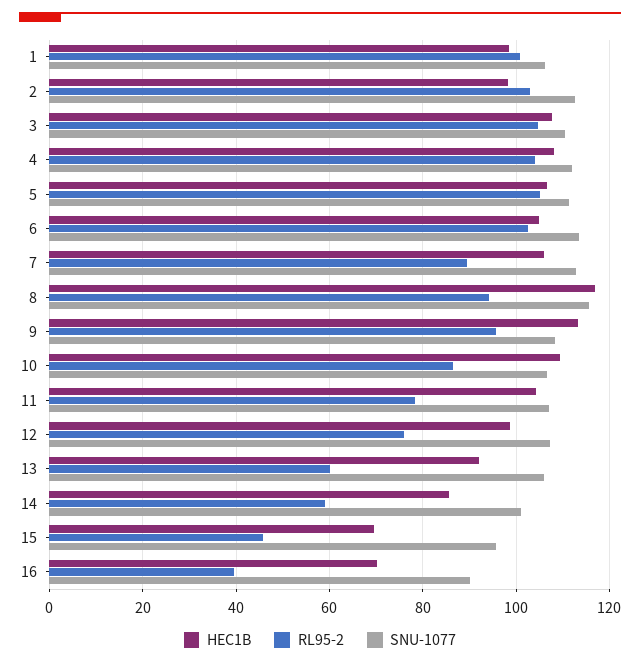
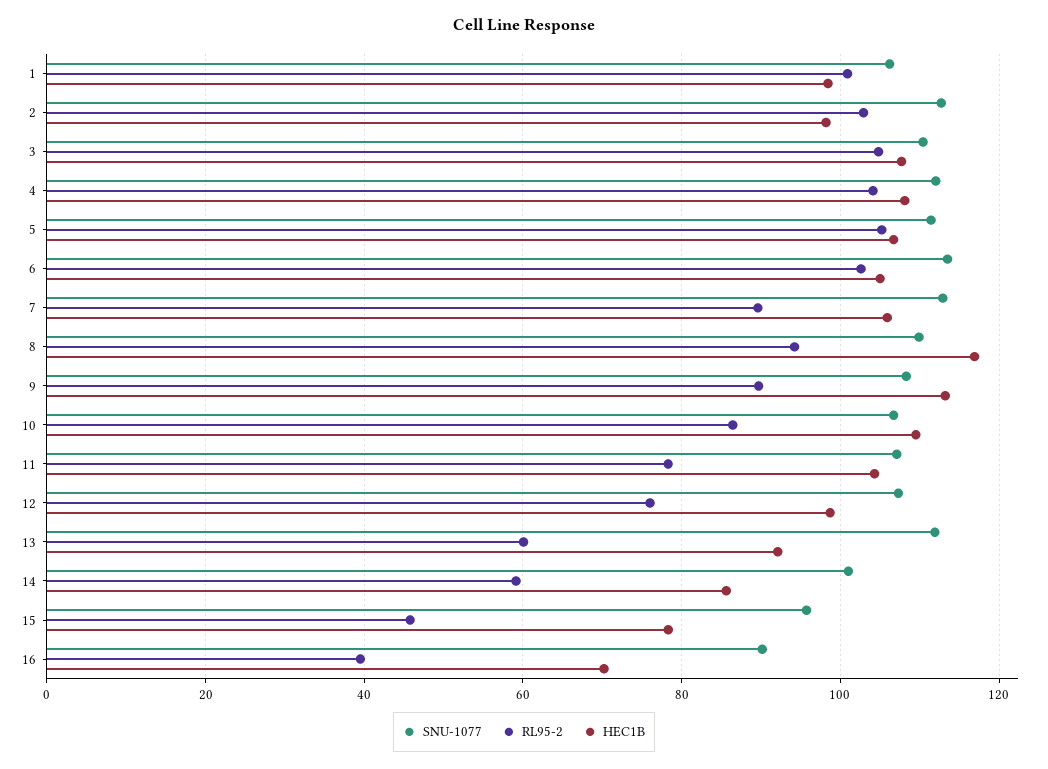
SNU-1077, 8: 116 -> 110
RL95-2, 9: 96 -> 90
SNU-1077, 13: 106 -> 112
HEC1B, 15: 70 -> 78

